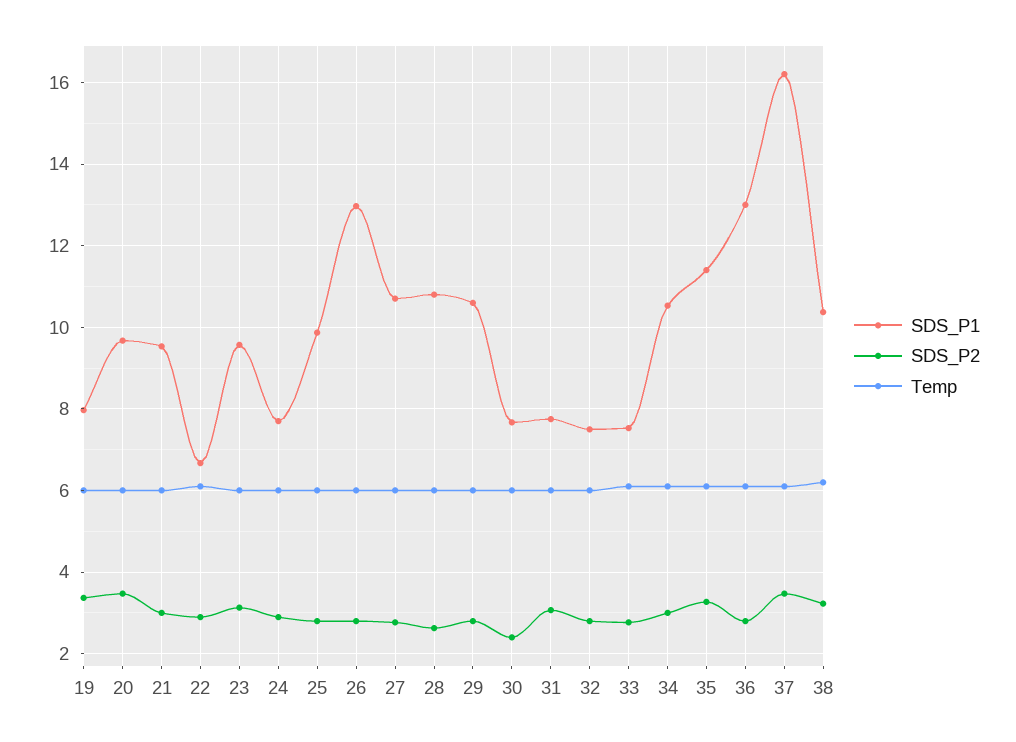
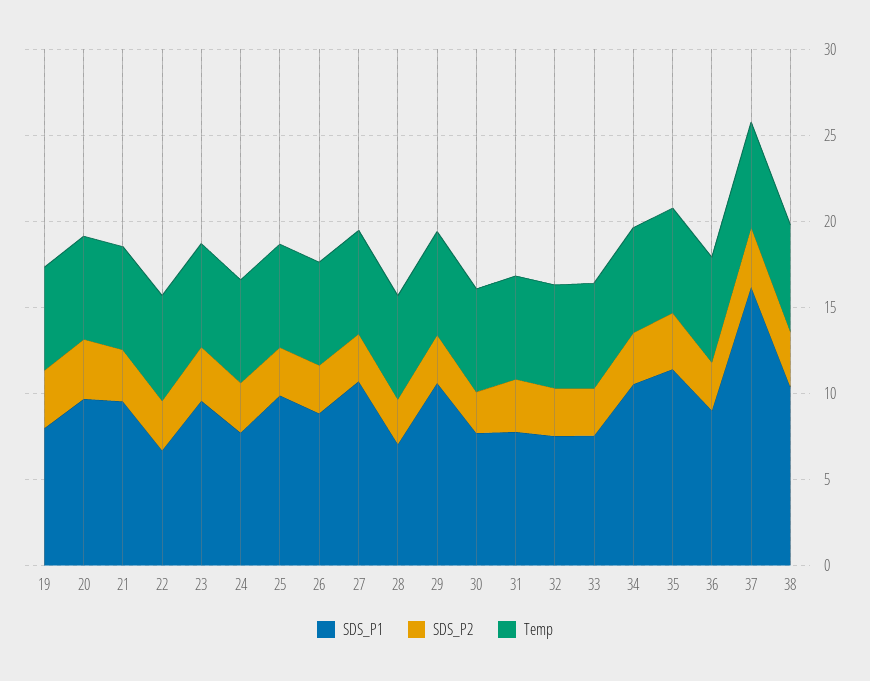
SDS_P1, 26: 13 -> 9
SDS_P1, 28: 10.8 -> 7
SDS_P1, 36: 13 -> 9

